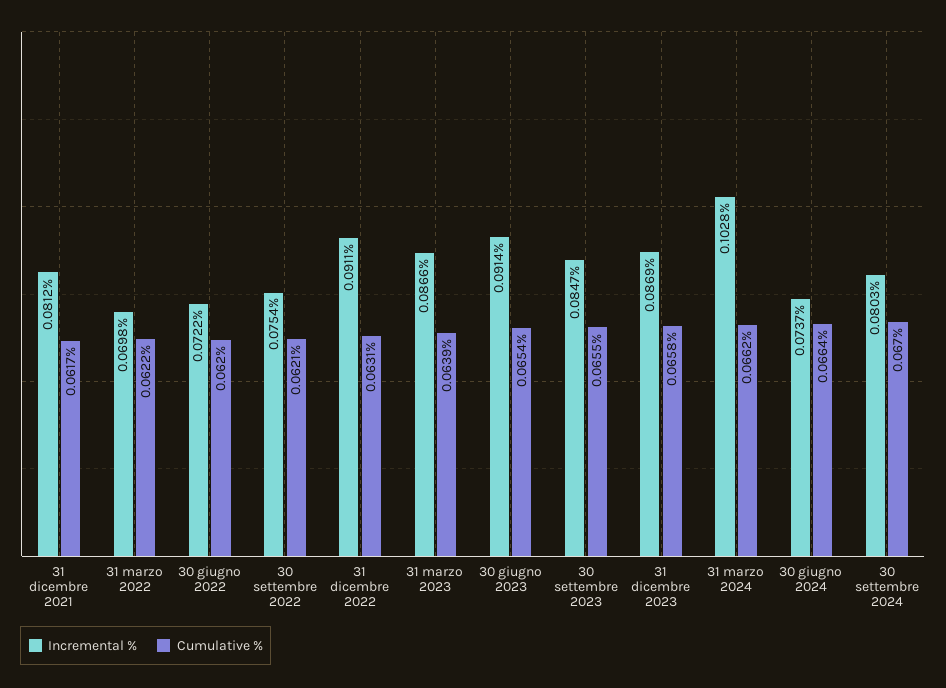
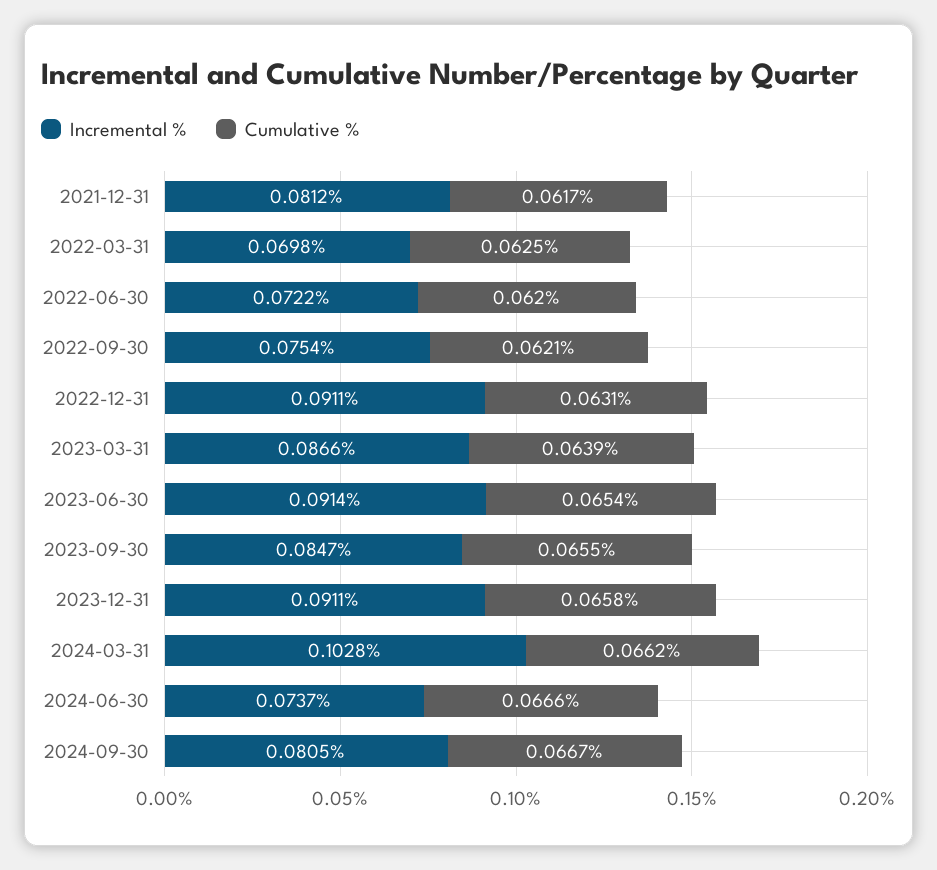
Cumulative %, 31 marzo 2022: 0.0622 -> 0.0625
Incremental %, 31 dicembre 2023: 0.0869 -> 0.0911
Cumulative %, 30 giugno 2024: 0.0664 -> 0.0666
Incremental %, 30 settembre 2024: 0.0803 -> 0.0805
Cumulative %, 30 settembre 2024: 0.067 -> 0.0667

